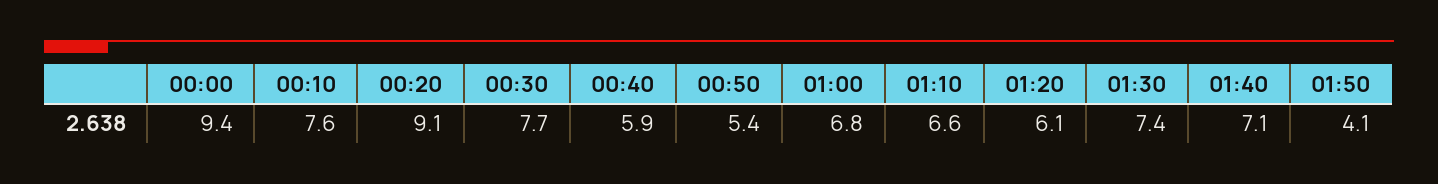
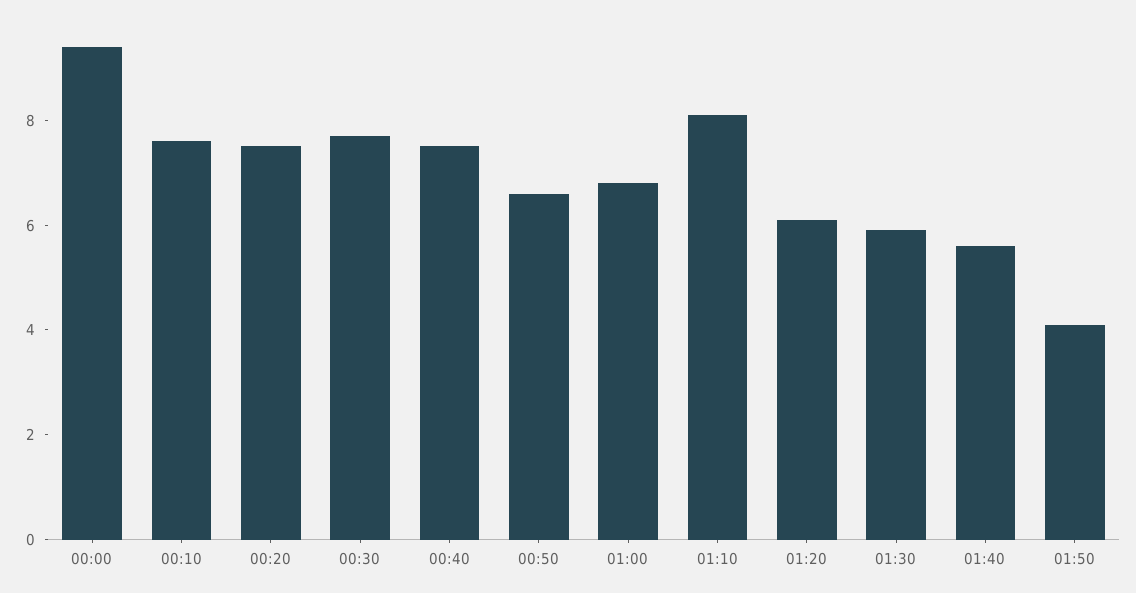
00:20: 9.1 -> 7.5
00:40: 5.9 -> 7.5
00:50: 5.4 -> 6.5
01:10: 6.6 -> 8
01:30: 7.4 -> 6
01:40: 7.1 -> 5.5

